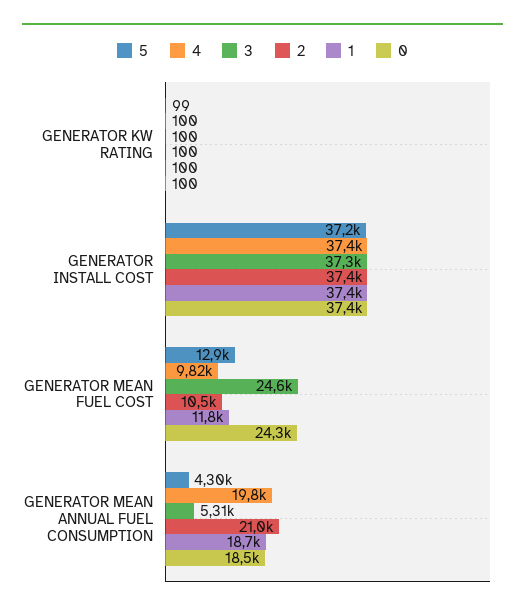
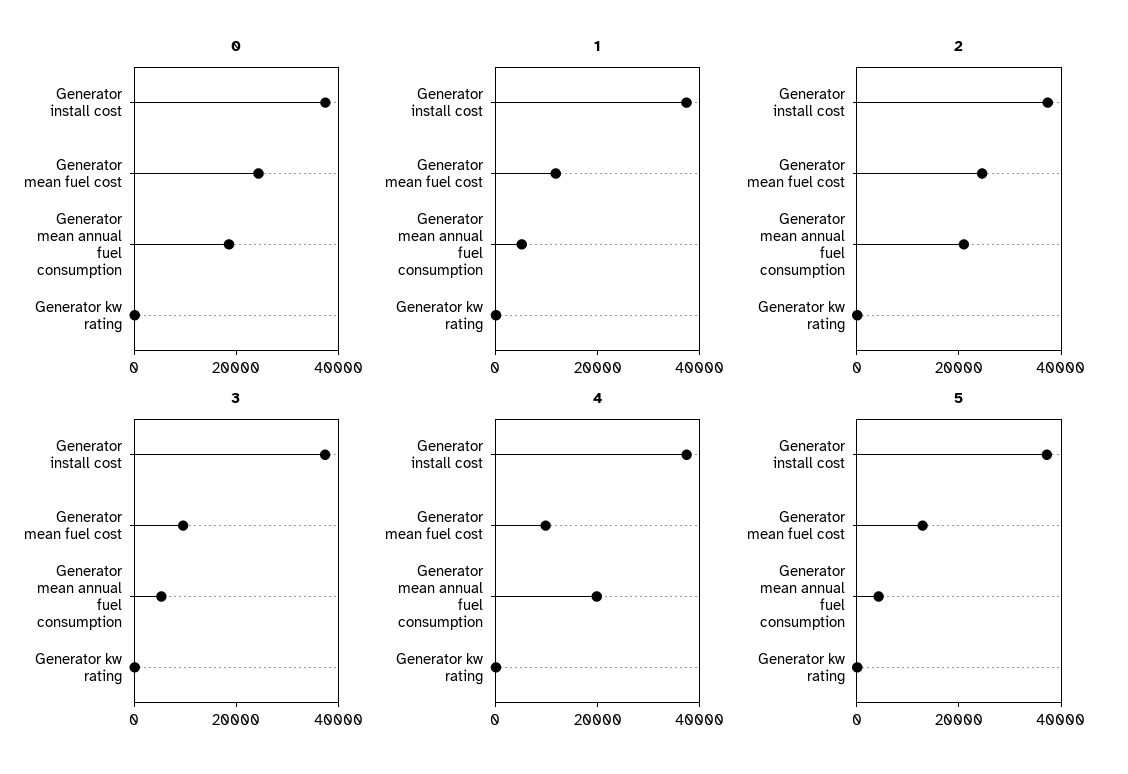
3, GENERATOR MEAN FUEL COST: 24600 -> 10000
2, GENERATOR MEAN FUEL COST: 10500 -> 25000
1, GENERATOR MEAN ANNUAL FUEL CONSUMPTION: 18700 -> 5000

